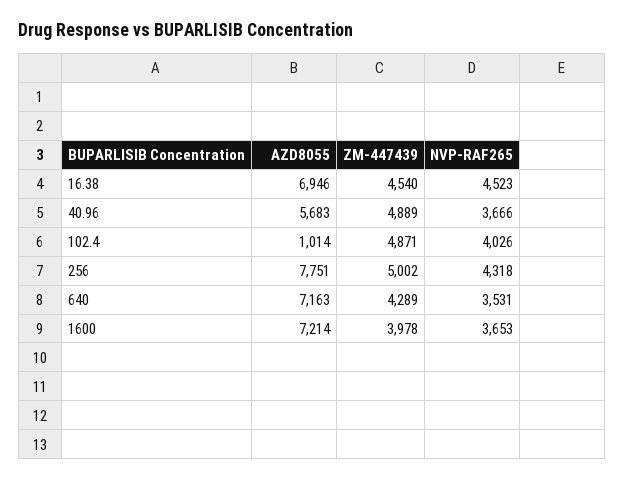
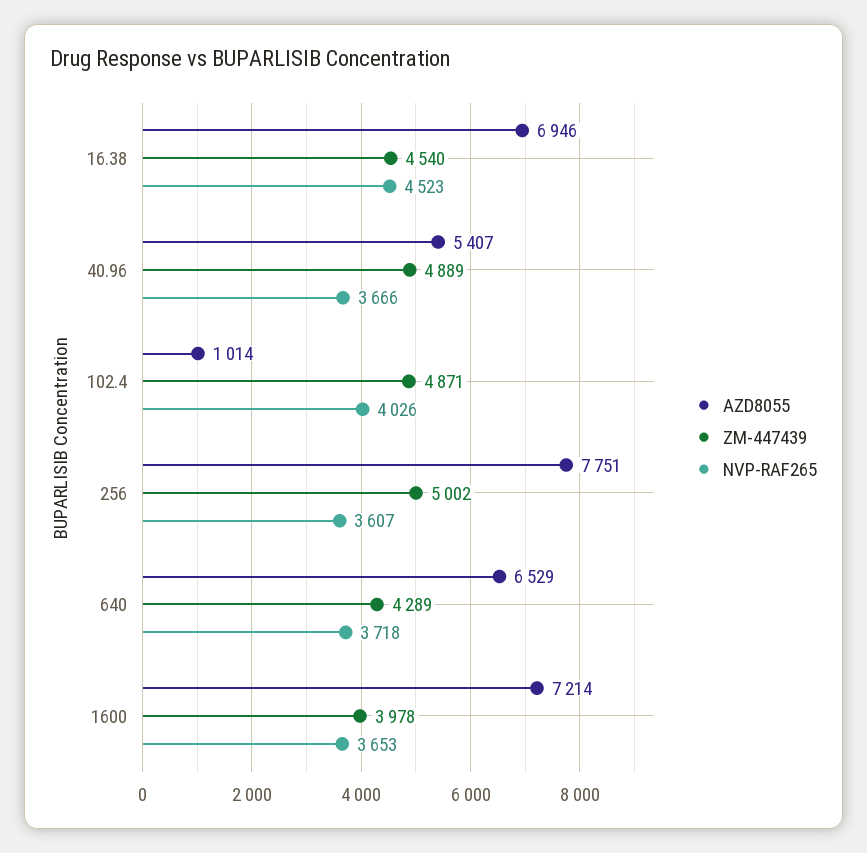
AZD8055, 40.96: 5683 -> 5407
NVP-RAF265, 256: 4318 -> 3607
AZD8055, 640: 7163 -> 6529
NVP-RAF265, 640: 3531 -> 3718

